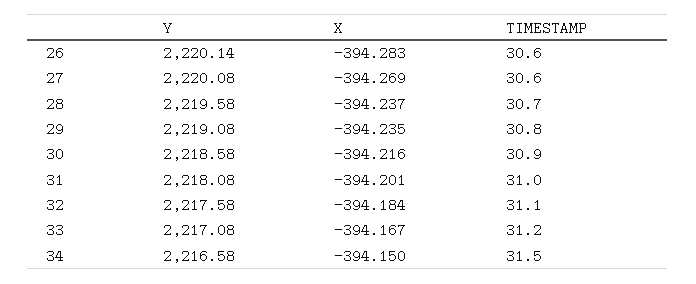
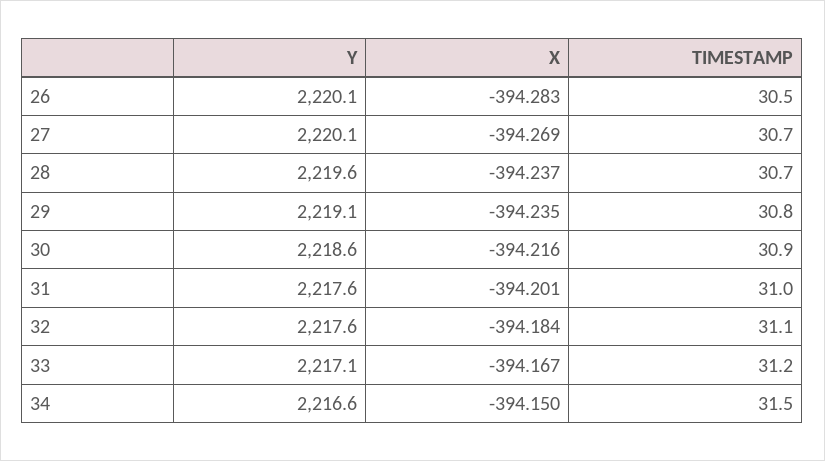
TIMESTAMP, 26: 30.6 -> 30.5
TIMESTAMP, 27: 30.6 -> 30.7
Y, 31: 2218.08 -> 2217.6

